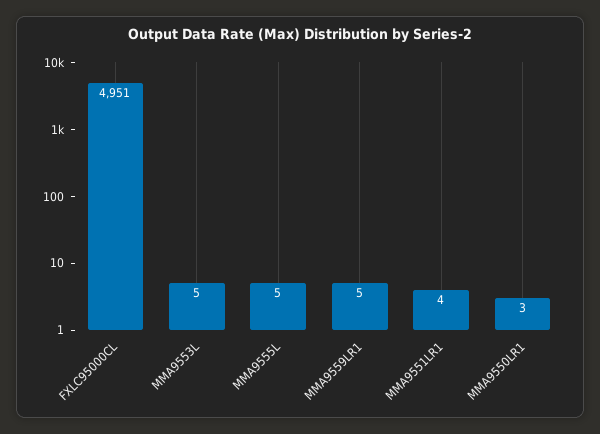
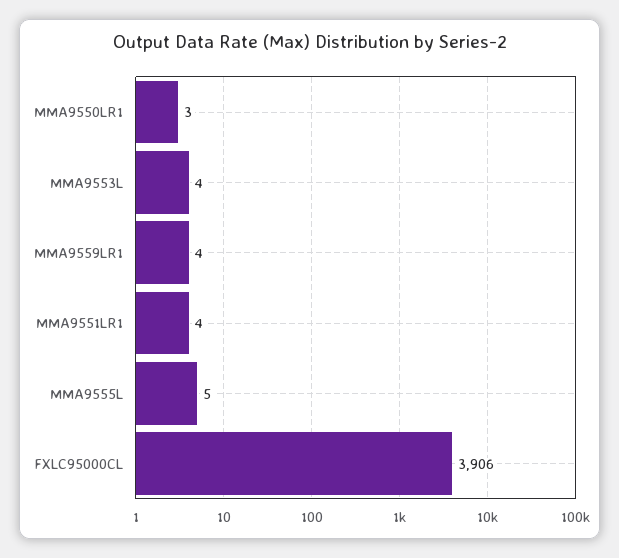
FXLC95000CL: 4951 -> 3906
MMA9553L: 5 -> 4
MMA9559LR1: 5 -> 4

